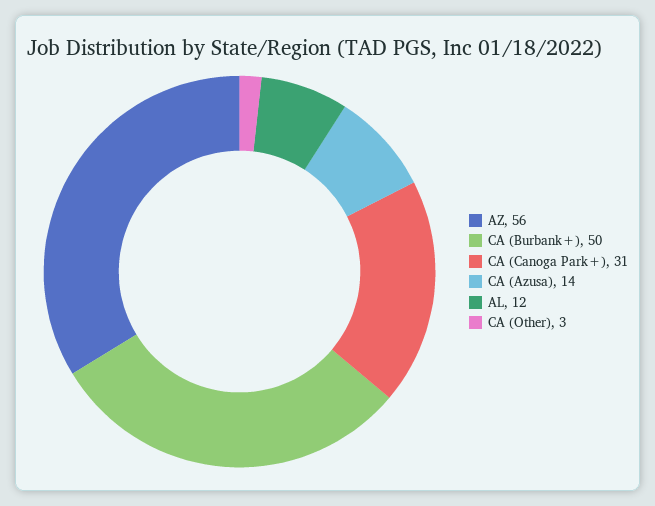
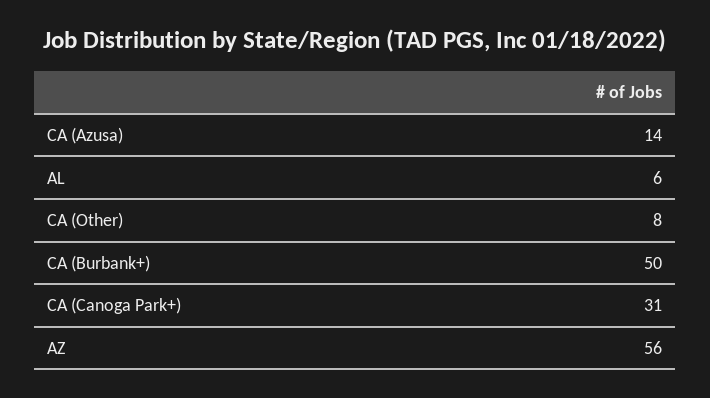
AL: 12 -> 6
CA (Other): 3 -> 8

